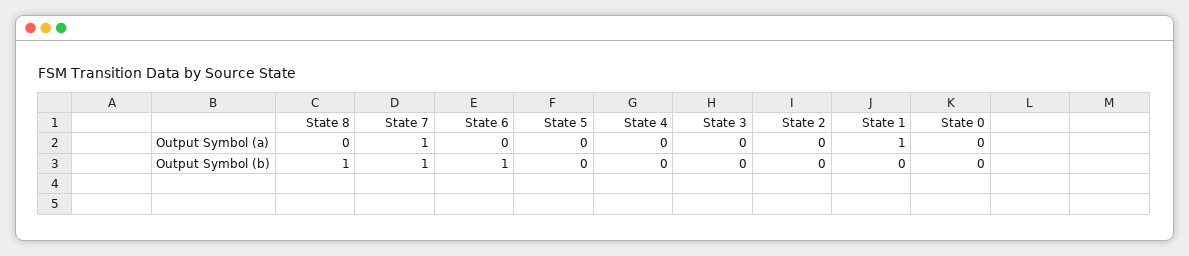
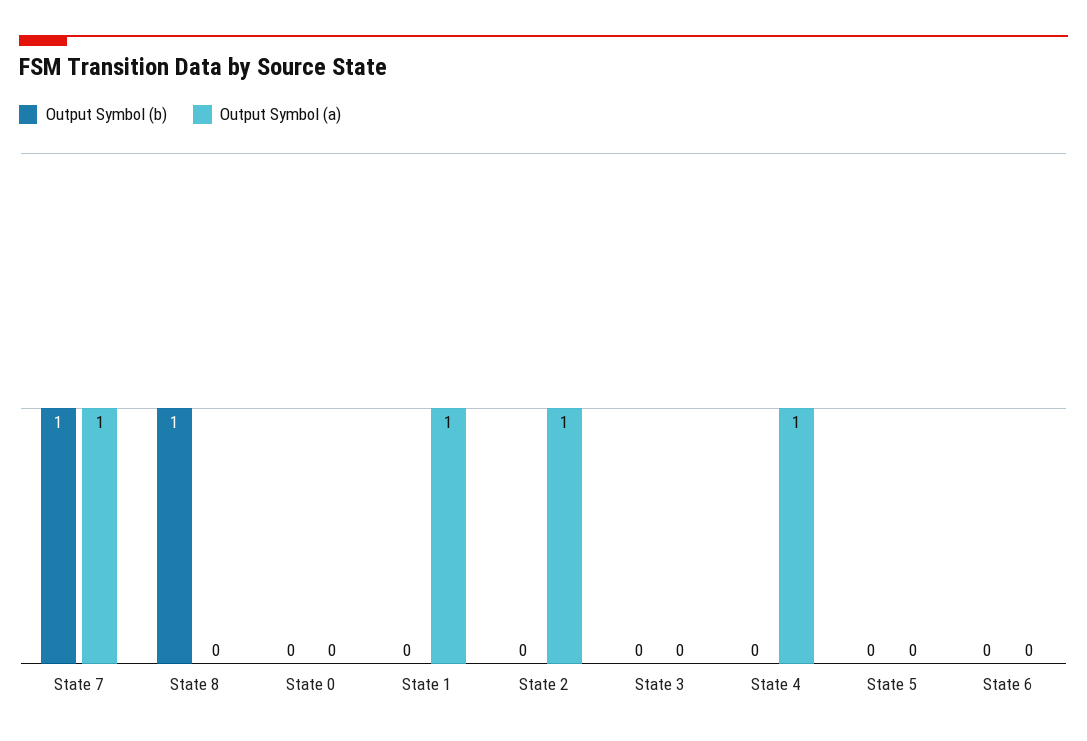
Output Symbol (a), State 4: 0 -> 1
Output Symbol (a), State 2: 0 -> 1
Output Symbol (b), State 6: 1 -> 0

